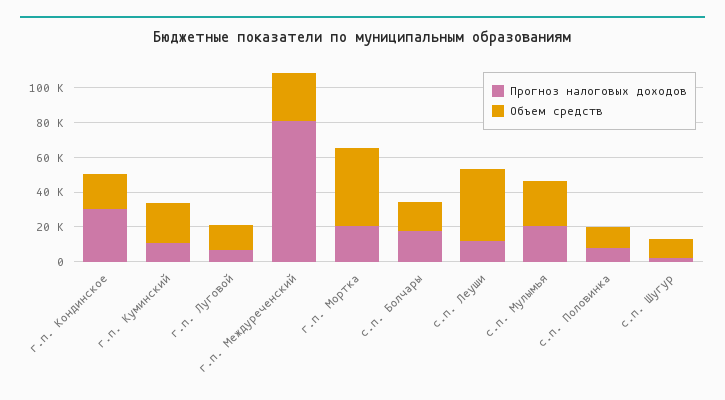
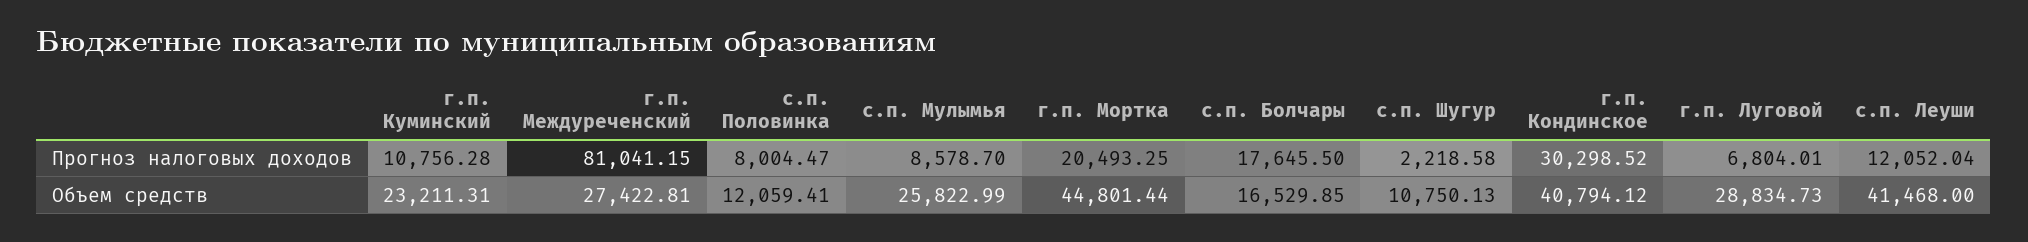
Объем средств, г.п. Кондинское: 20000 -> 40794.12
Объем средств, г.п. Луговой: 15000 -> 28834.73
Прогноз налоговых доходов, с.п. Мулымья: 20000 -> 8578.7

